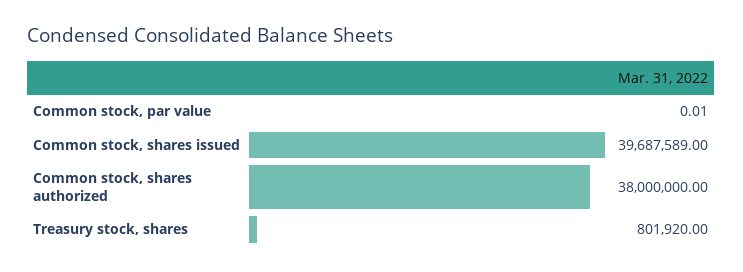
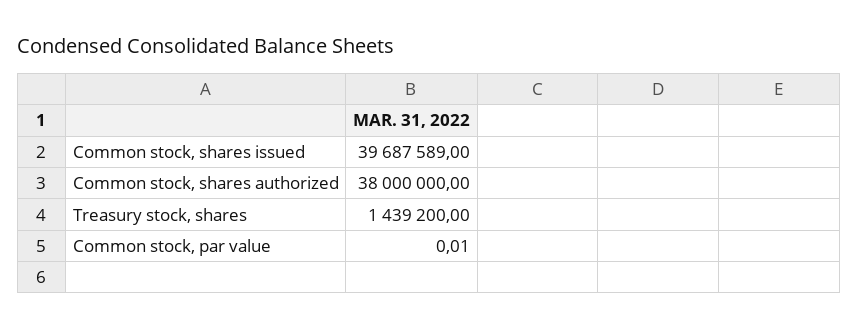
Treasury stock, shares: 801920 -> 1439200

